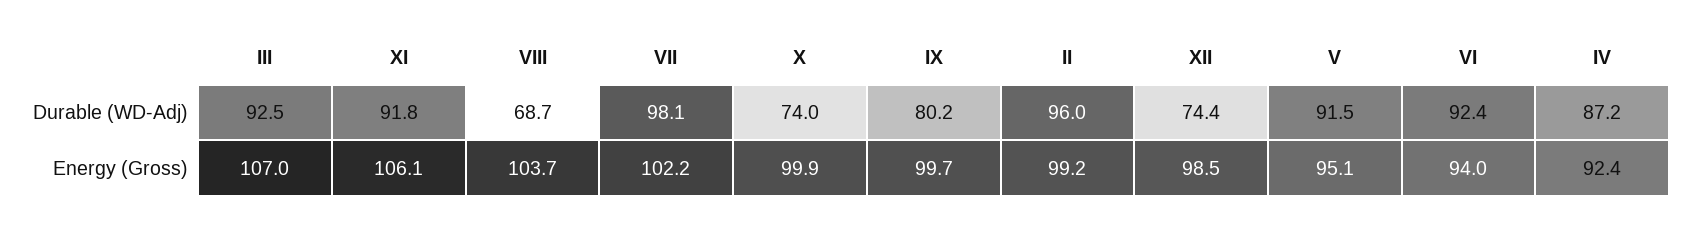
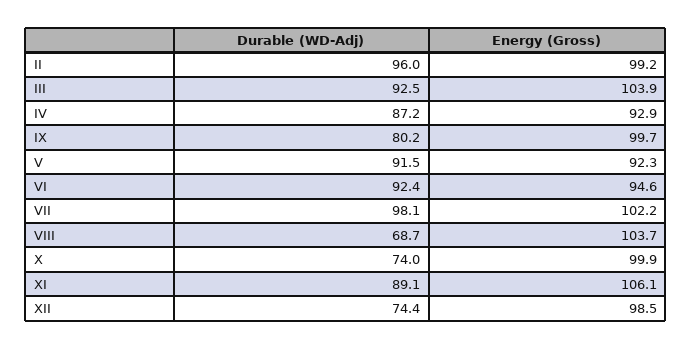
XI, Durable (WD-Adj): 91.8 -> 89.1
III, Energy (Gross): 107 -> 103.9
V, Energy (Gross): 95.1 -> 92.3
VI, Energy (Gross): 94 -> 94.6
IV, Energy (Gross): 92.4 -> 92.9

